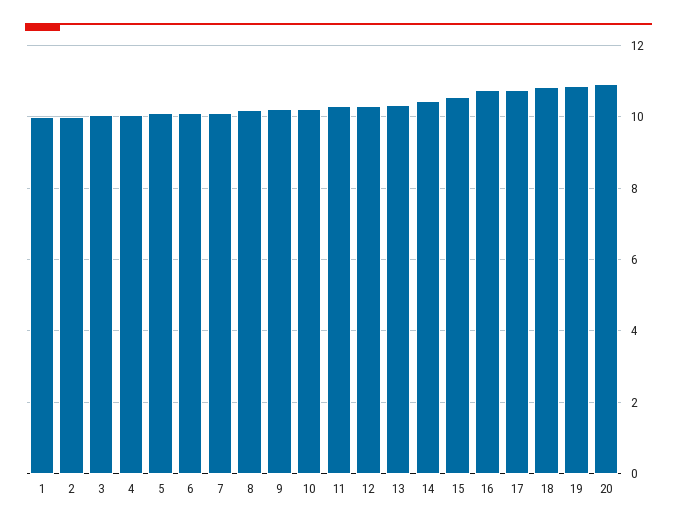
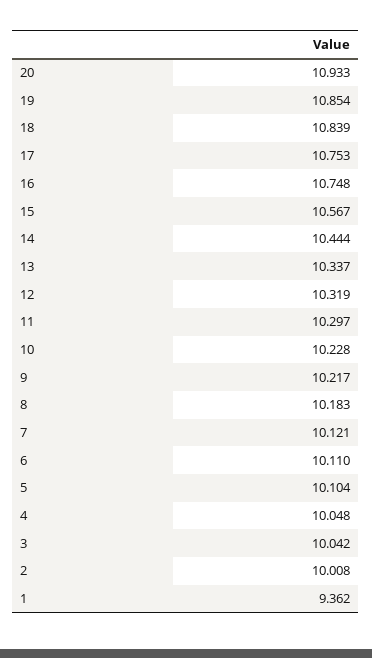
1: 10 -> 9.362

